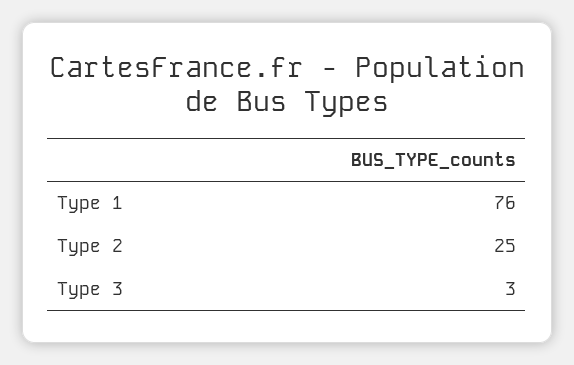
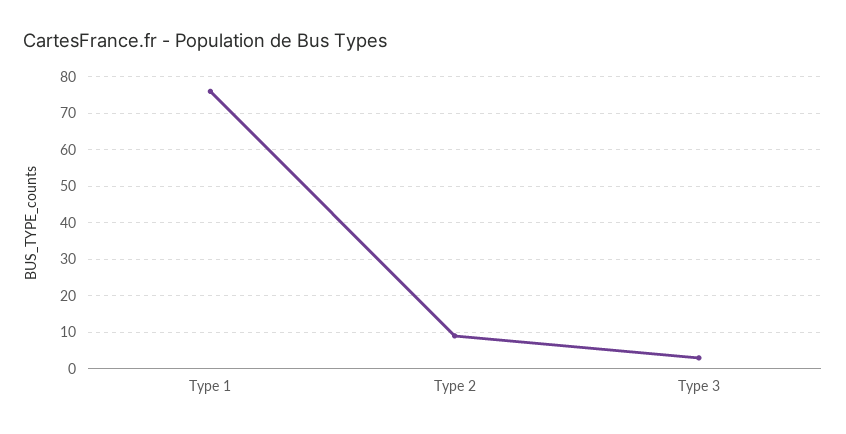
Type 2: 25 -> 10

